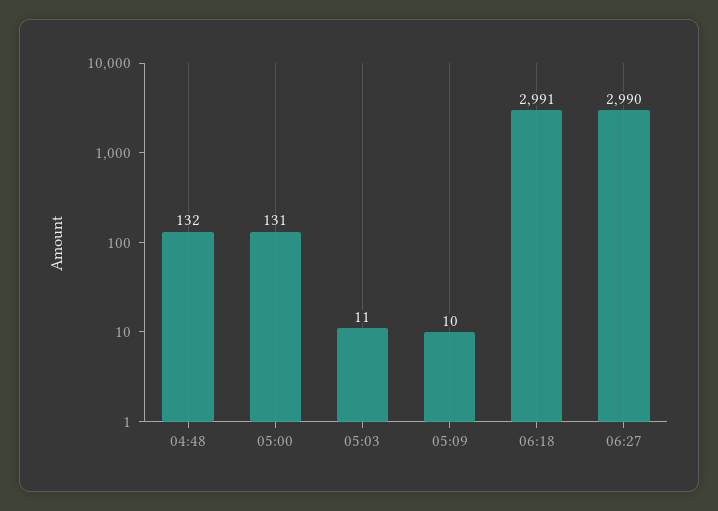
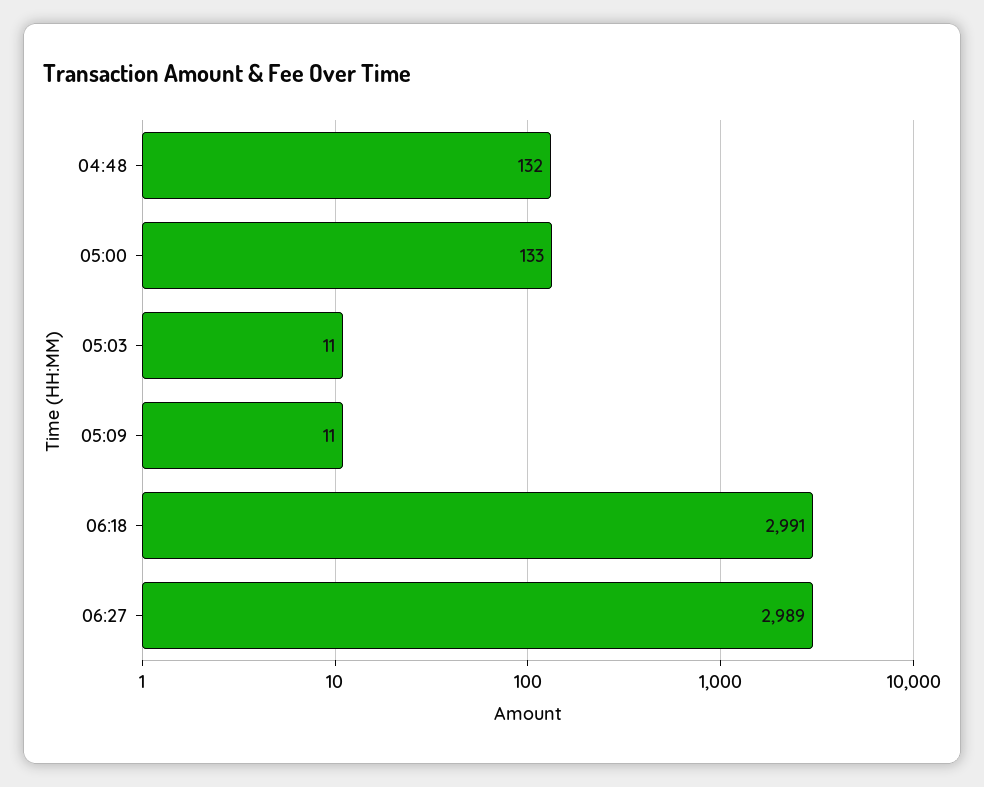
05:00: 131 -> 133
05:09: 10 -> 11
06:27: 2990 -> 2989

